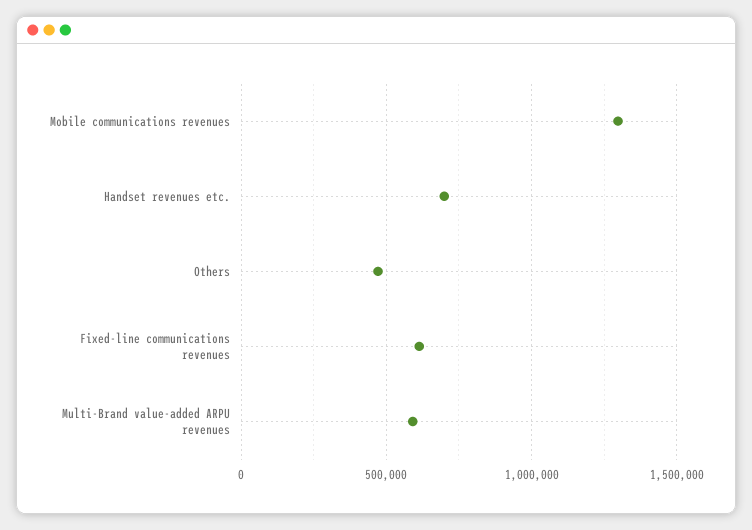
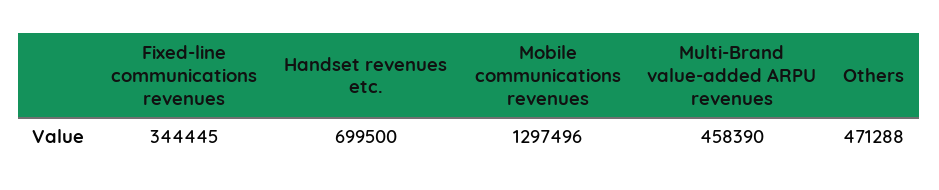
Fixed-line communications revenues: 600000 -> 344445
Multi-Brand value-added ARPU revenues: 600000 -> 458390

